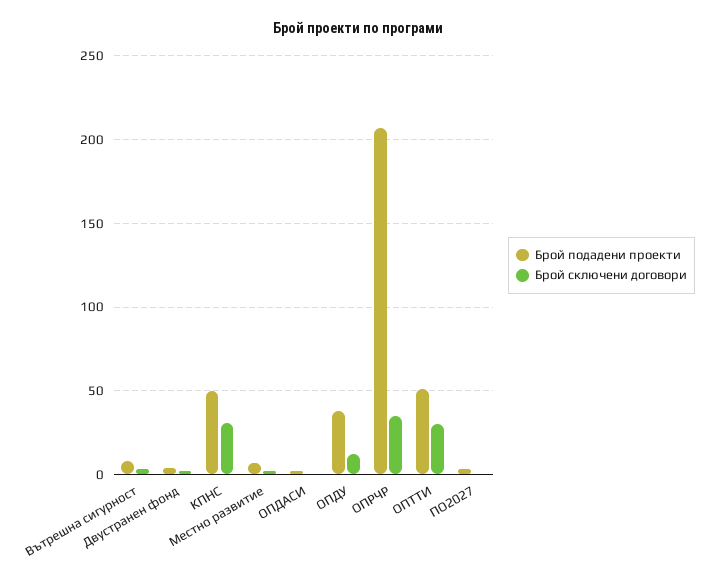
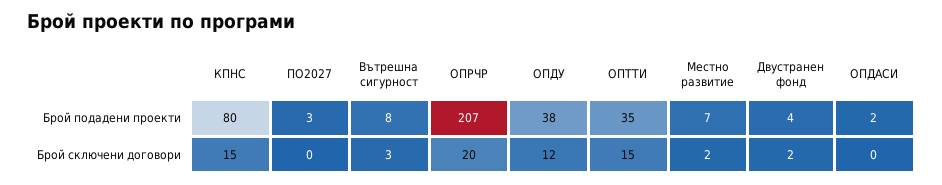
Брой подадени проекти, КПНС: 50 -> 80
Брой сключени договори, КПНС: 30 -> 15
Брой сключени договори, ОПРЧР: 35 -> 20
Брой подадени проекти, ОПТТИ: 50 -> 35
Брой сключени договори, ОПТТИ: 30 -> 15

